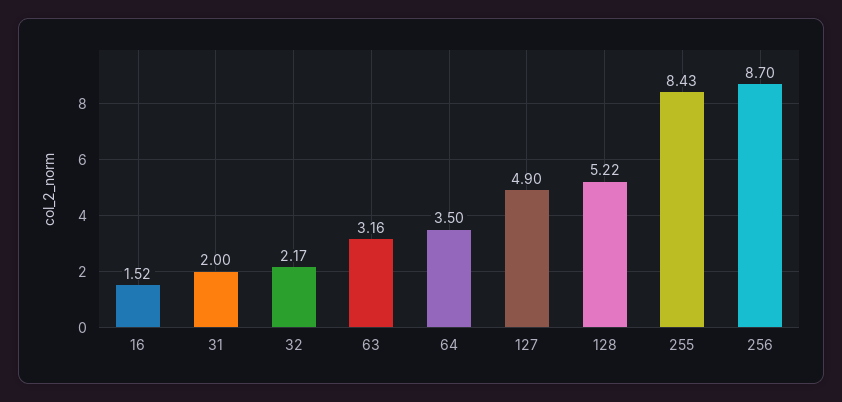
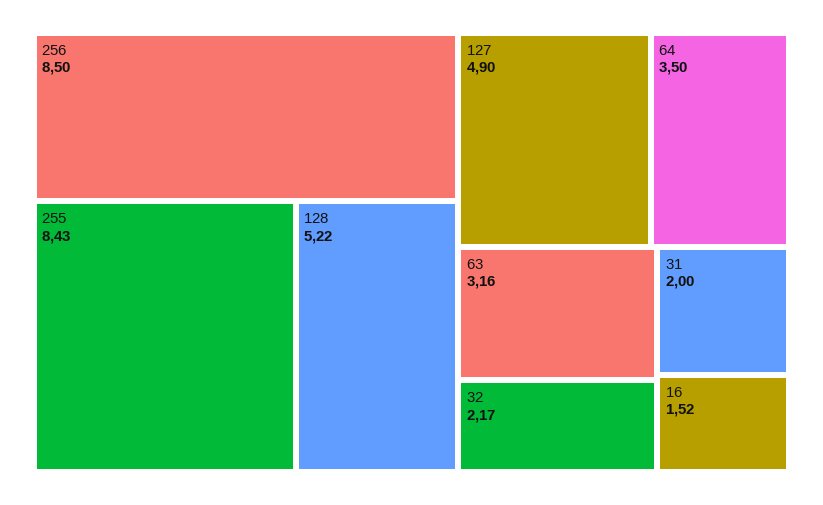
256: 8.7 -> 8.5

